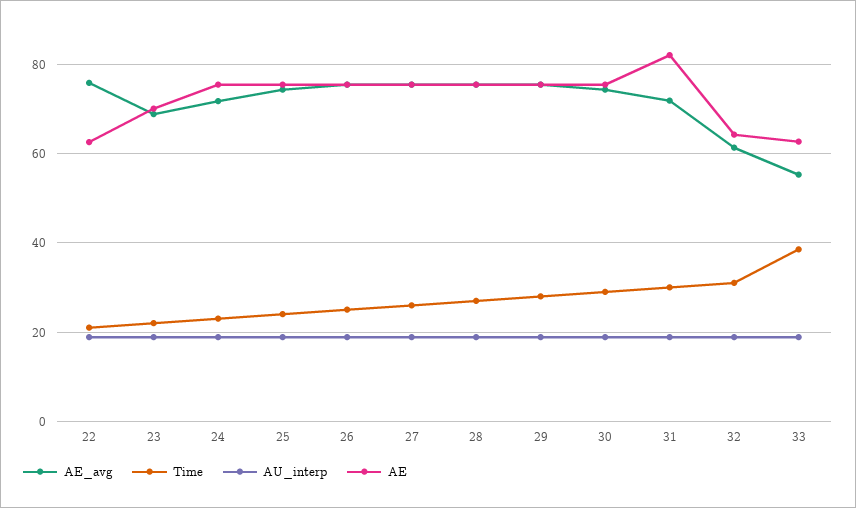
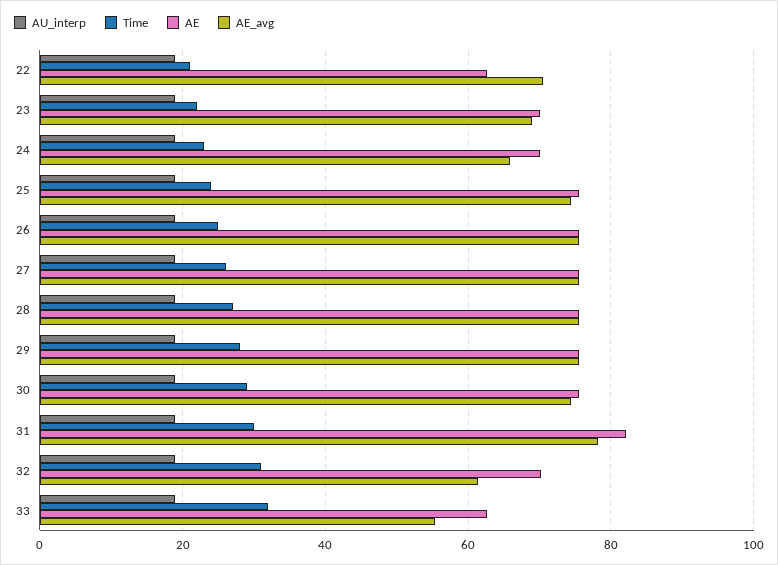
AE_avg, 22: 76 -> 70
AE_avg, 24: 72 -> 66
AE, 24: 76 -> 70
AE_avg, 31: 72 -> 78
AE, 32: 64 -> 70
Time, 33: 38 -> 32

